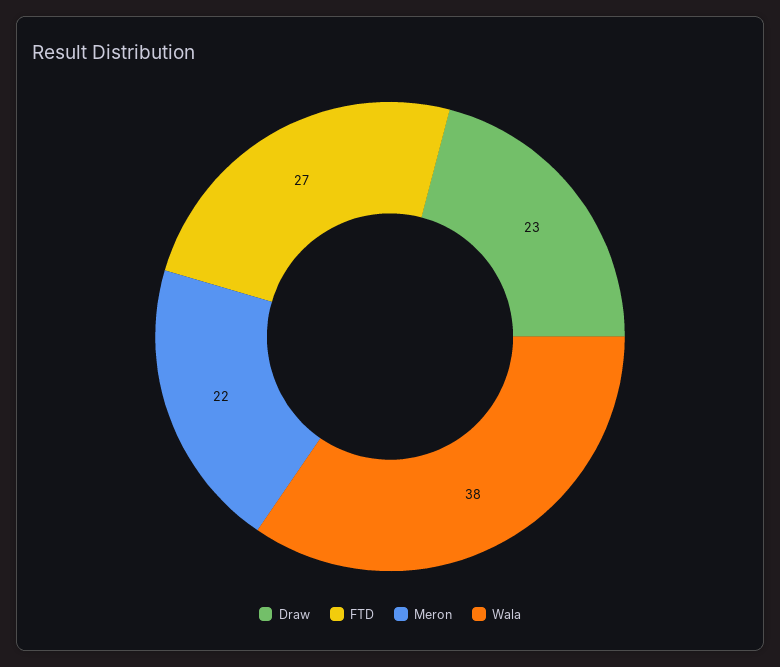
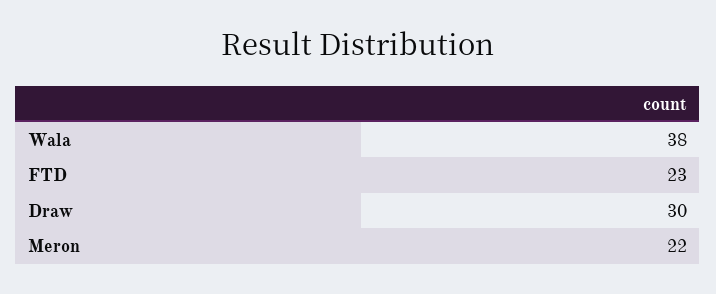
Draw: 23 -> 30
FTD: 27 -> 23

